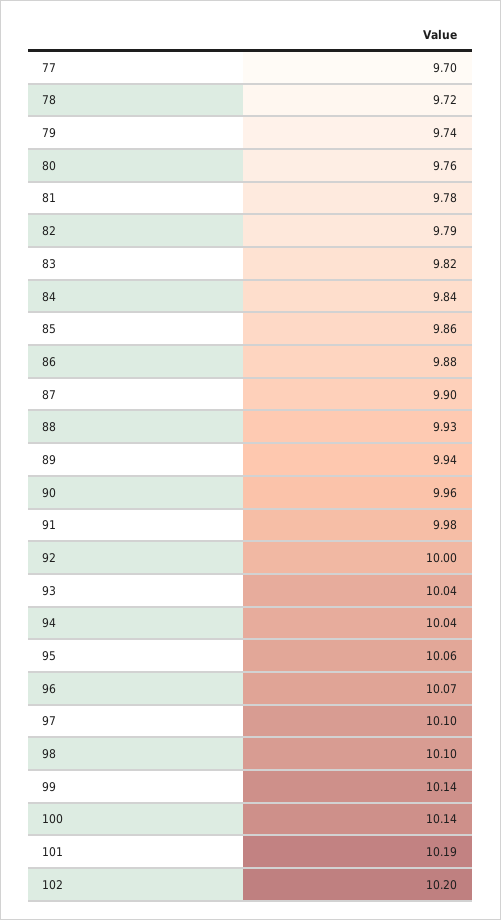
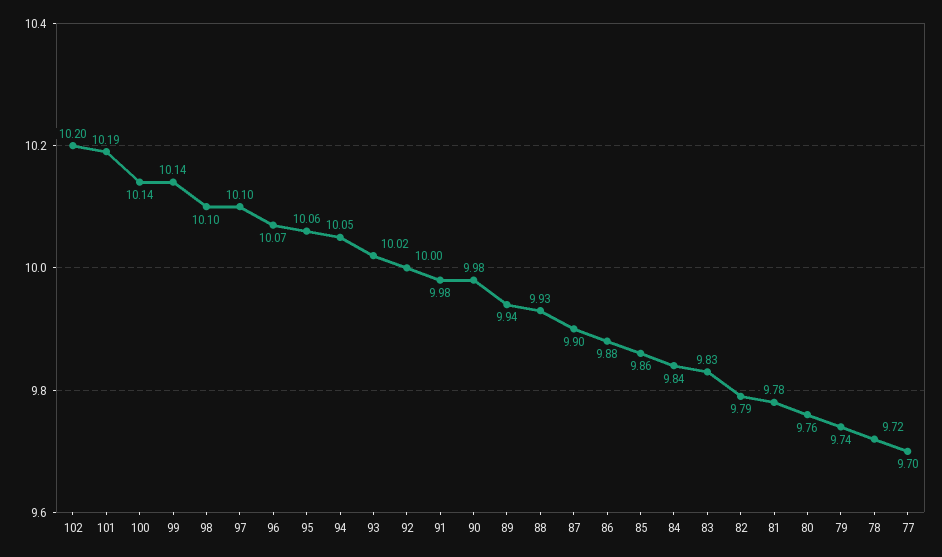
83: 9.82 -> 9.83
90: 9.96 -> 9.98
93: 10.04 -> 10.02
94: 10.04 -> 10.05

